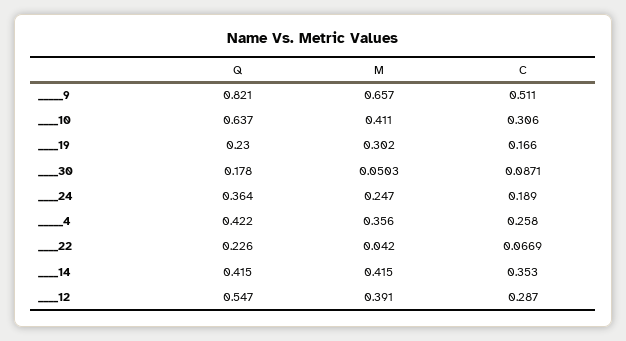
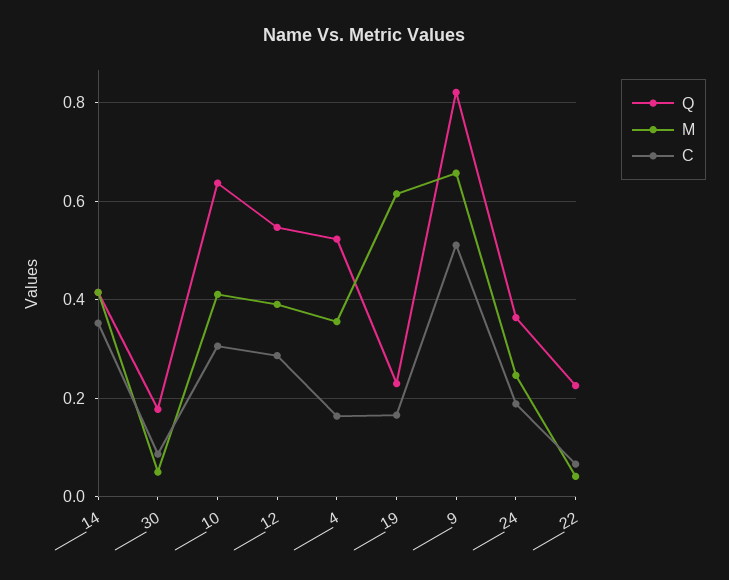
M, ____19: 0.302 -> 0.62
Q, _____4: 0.422 -> 0.52
C, _____4: 0.258 -> 0.16

